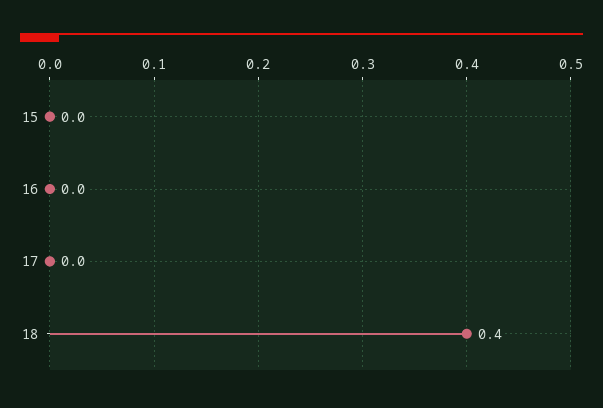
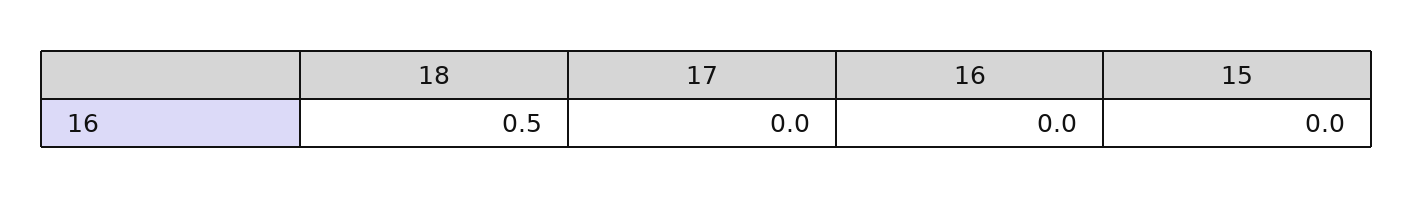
18: 0.4 -> 0.5

